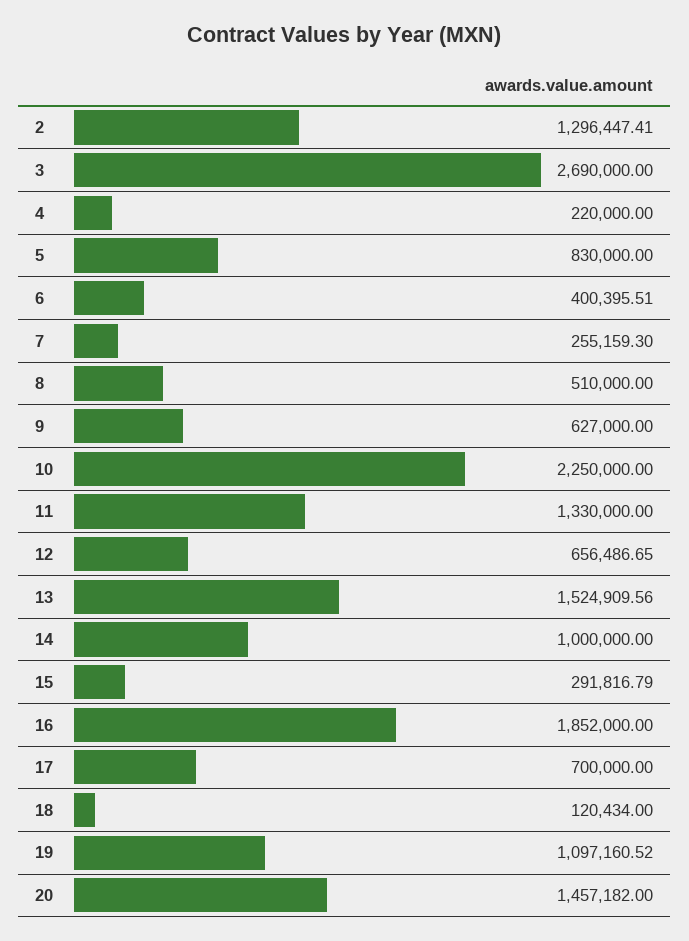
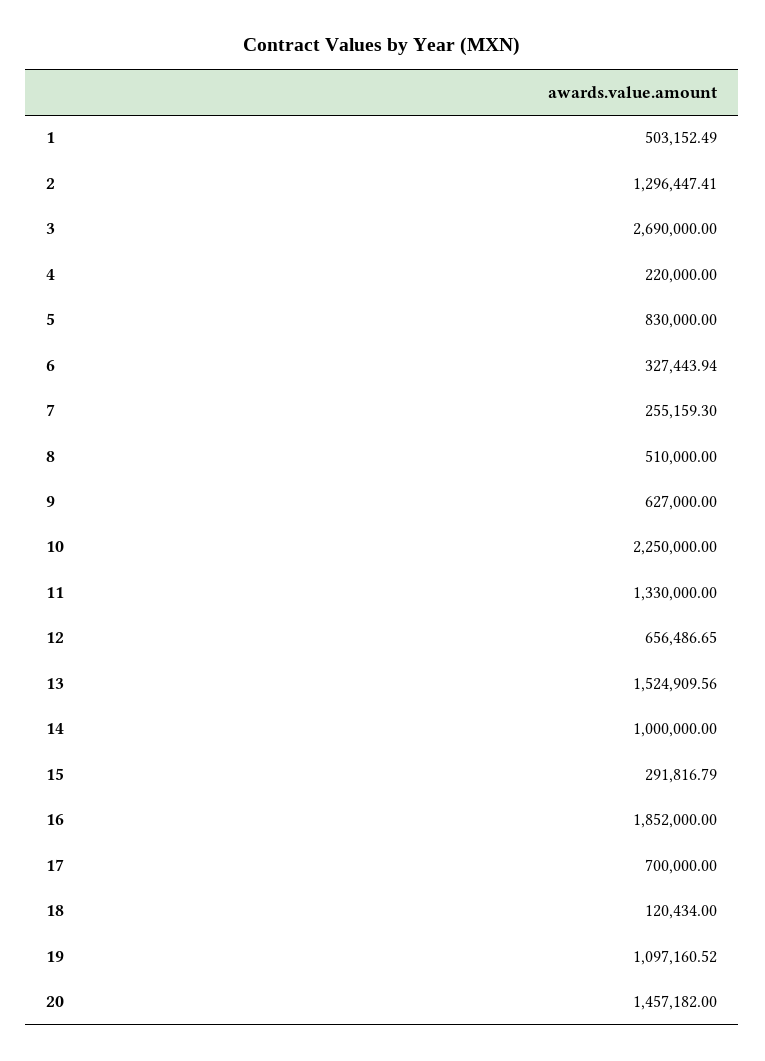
6: 400395.51 -> 327443.94
1: none -> 503152.49

